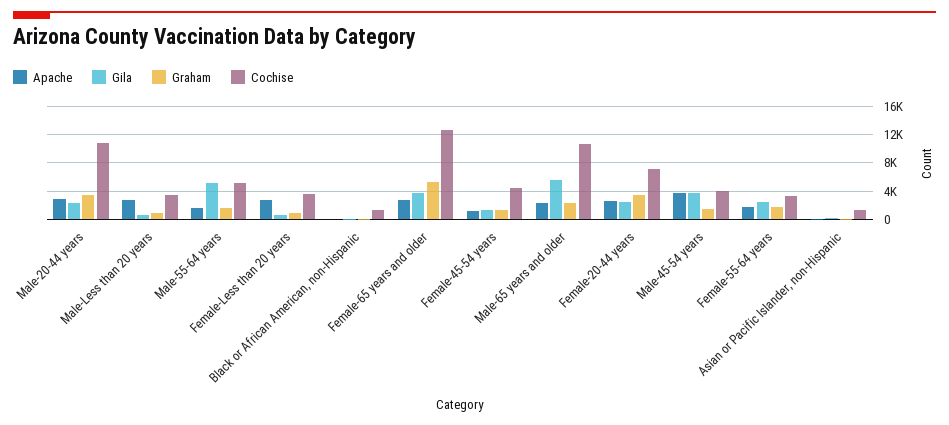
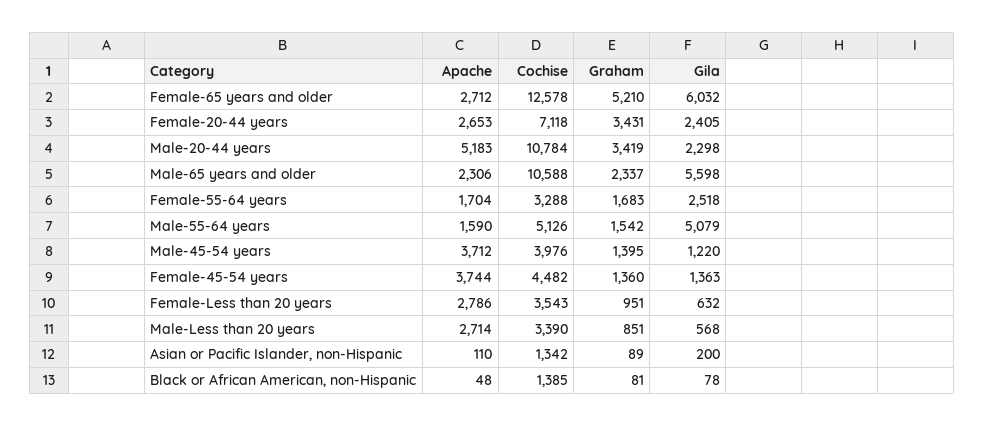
Apache, Male-20-44 years: 3000 -> 5183
Gila, Female-65 years and older: 4000 -> 6032
Apache, Female-45-54 years: 1000 -> 3744
Gila, Male-45-54 years: 4000 -> 1220

